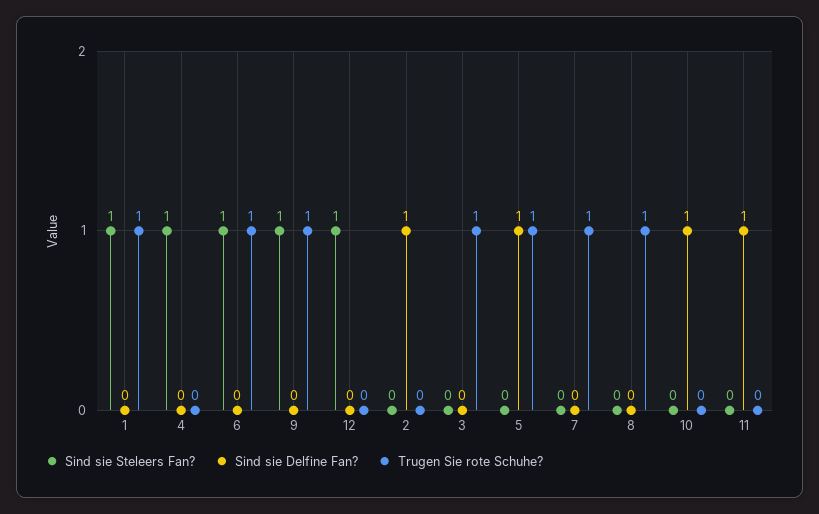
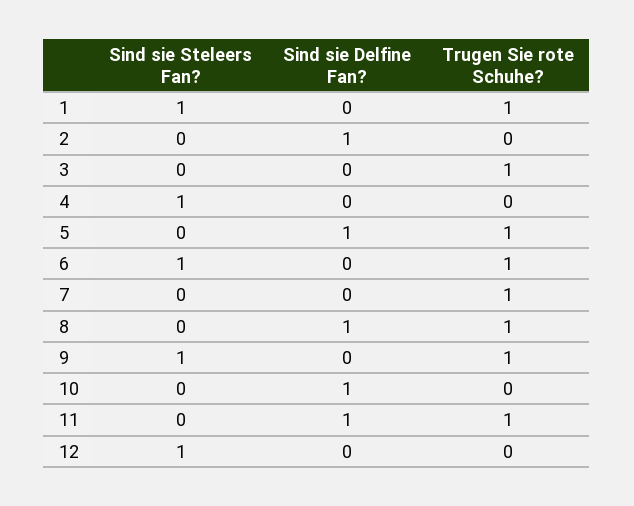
Sind sie Delfine Fan?, 8: 0 -> 1
Trugen Sie rote Schuhe?, 11: 0 -> 1

